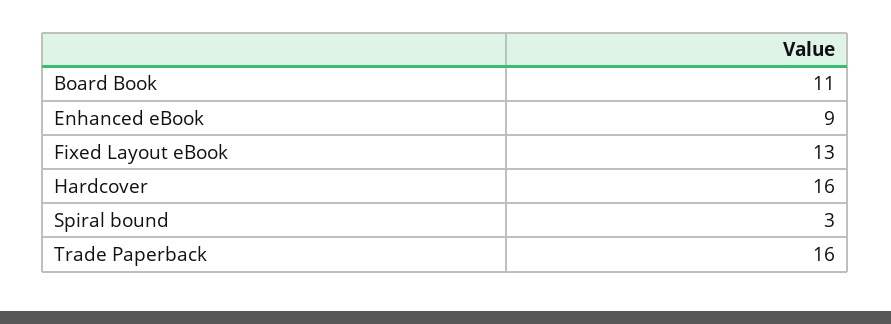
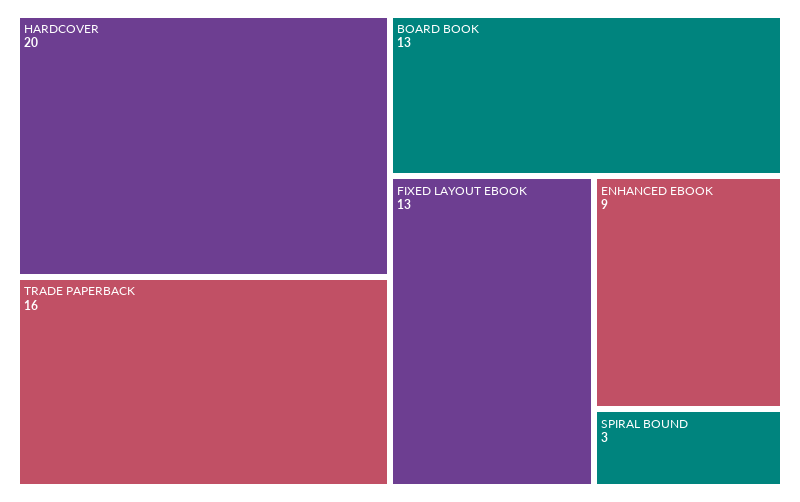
Board Book: 11 -> 13
Hardcover: 16 -> 20

